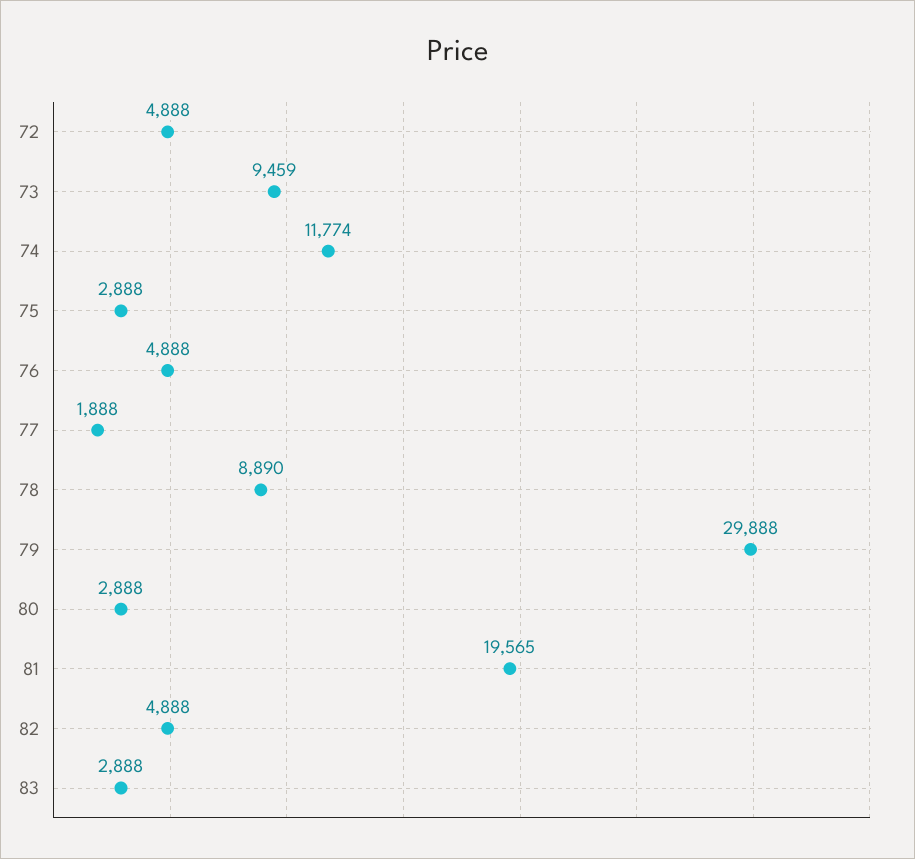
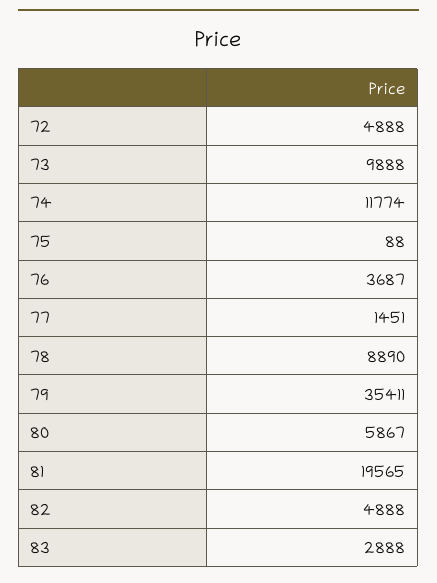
73: 9459 -> 9888
75: 2888 -> 88
76: 4888 -> 3687
77: 1888 -> 1451
79: 29888 -> 35411
80: 2888 -> 5867

